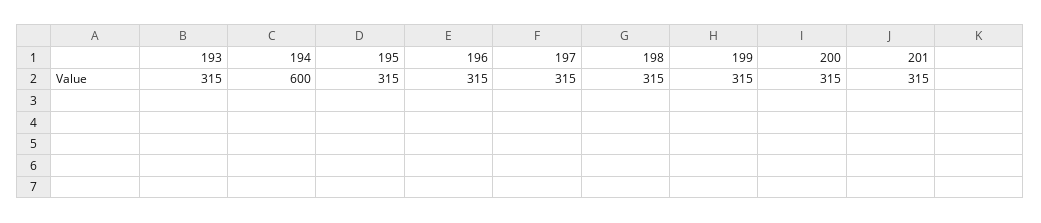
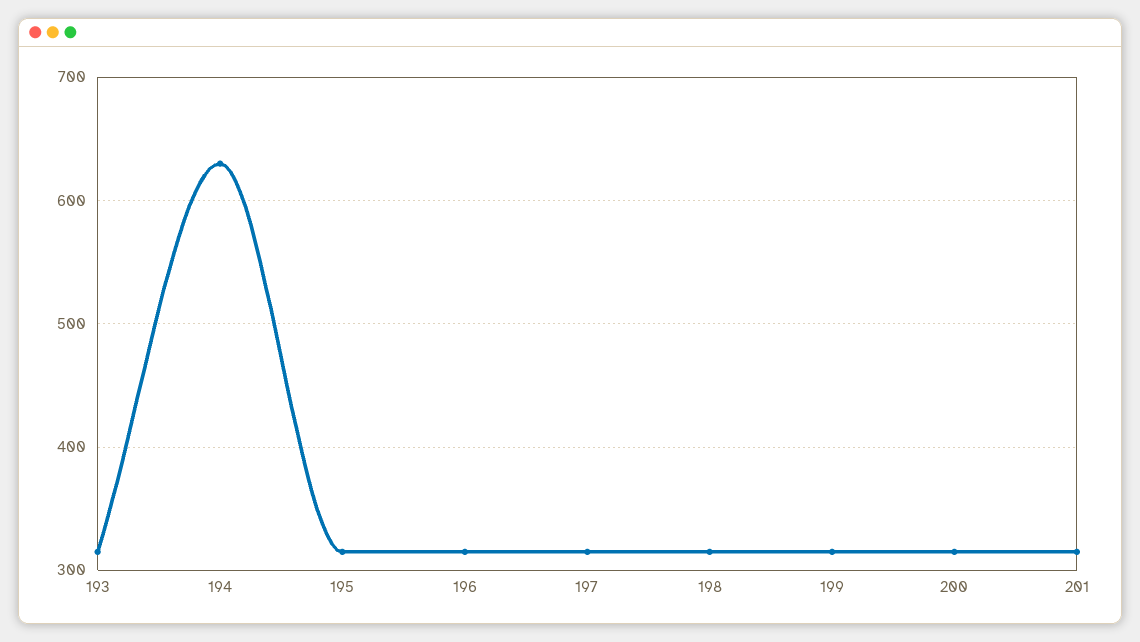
194: 600 -> 630

